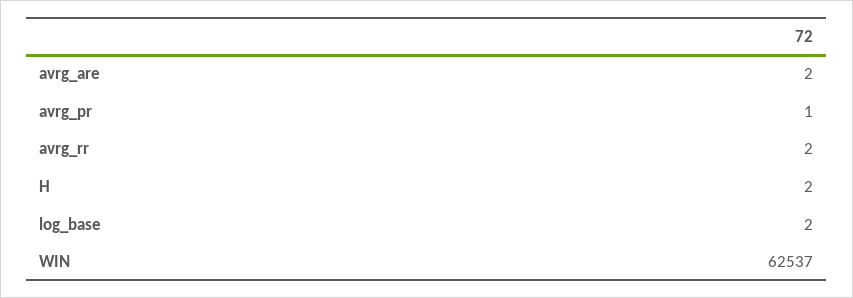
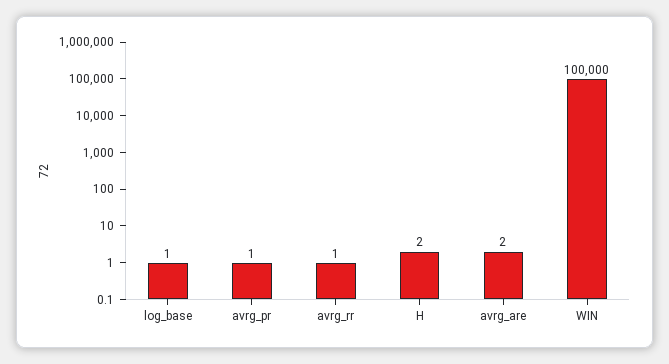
avrg_rr: 2 -> 1
log_base: 2 -> 1
WIN: 62537 -> 100000

